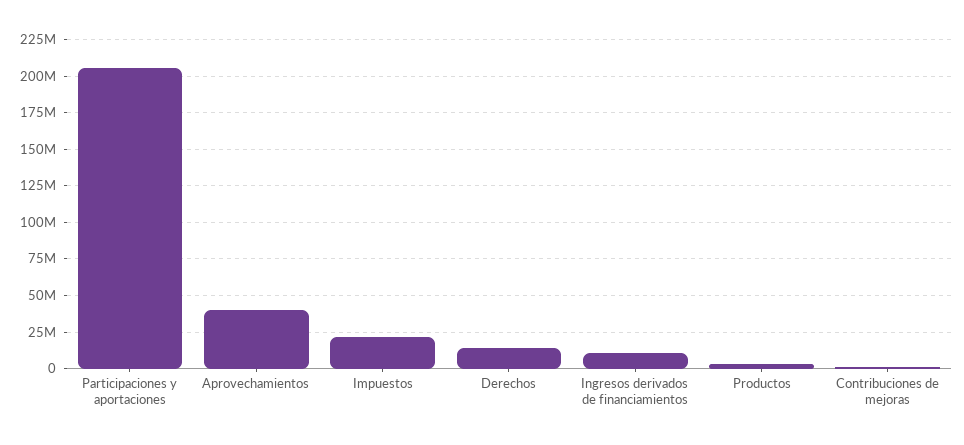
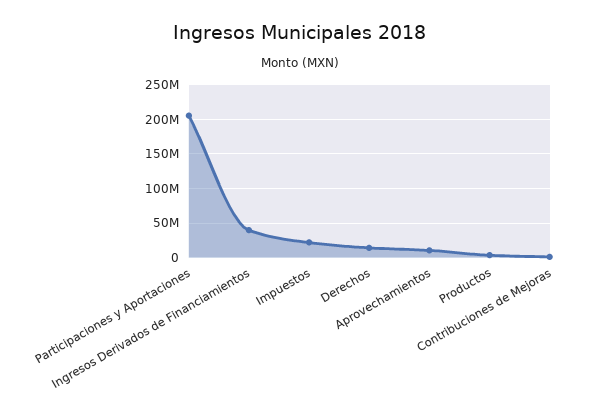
Aprovechamientos: 40000000 -> 10000000
Ingresos derivados de financiamientos: 10000000 -> 40000000

